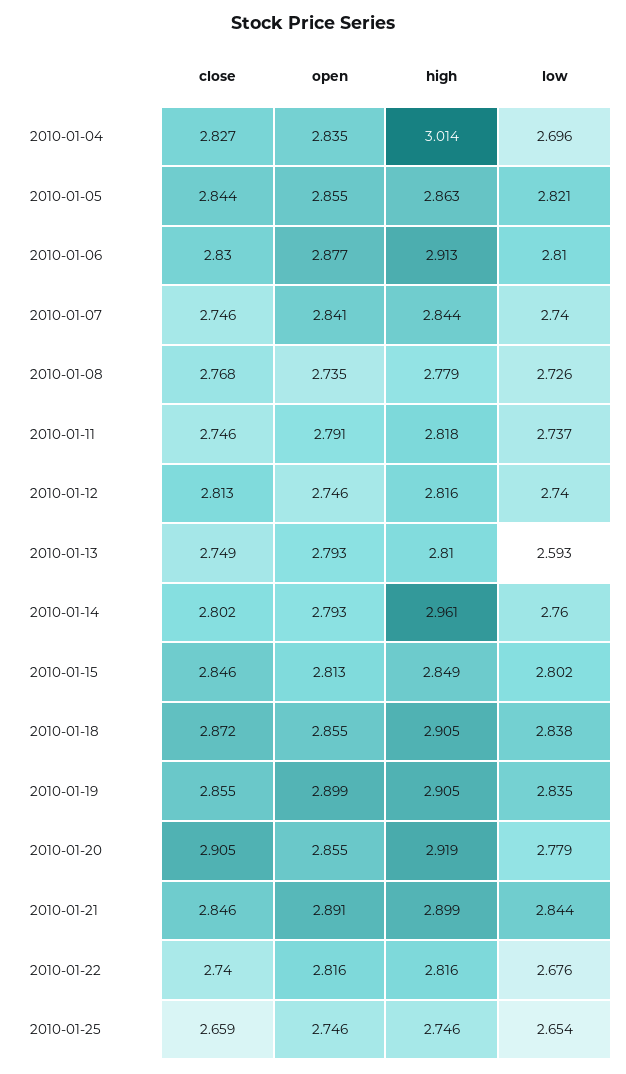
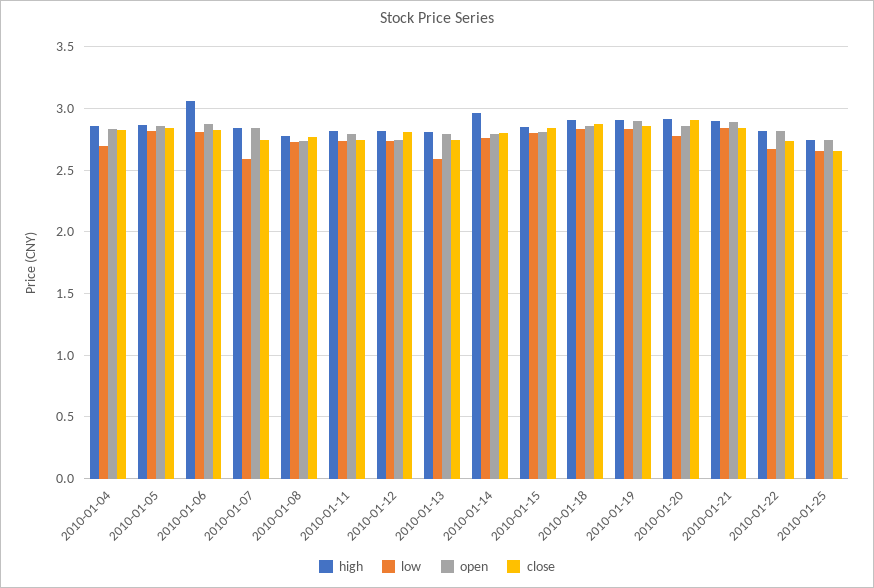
high, 2010-01-04: 3.014 -> 2.85
high, 2010-01-06: 2.913 -> 3.05
low, 2010-01-07: 2.74 -> 2.6

